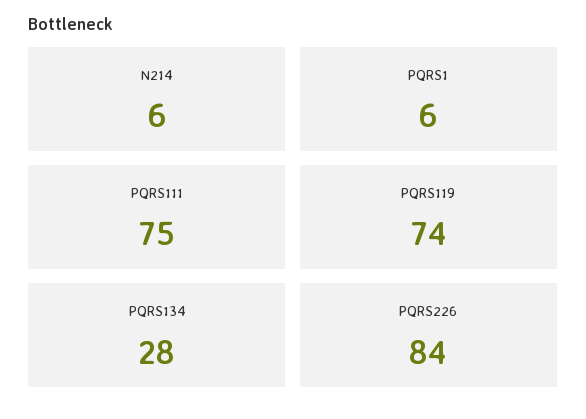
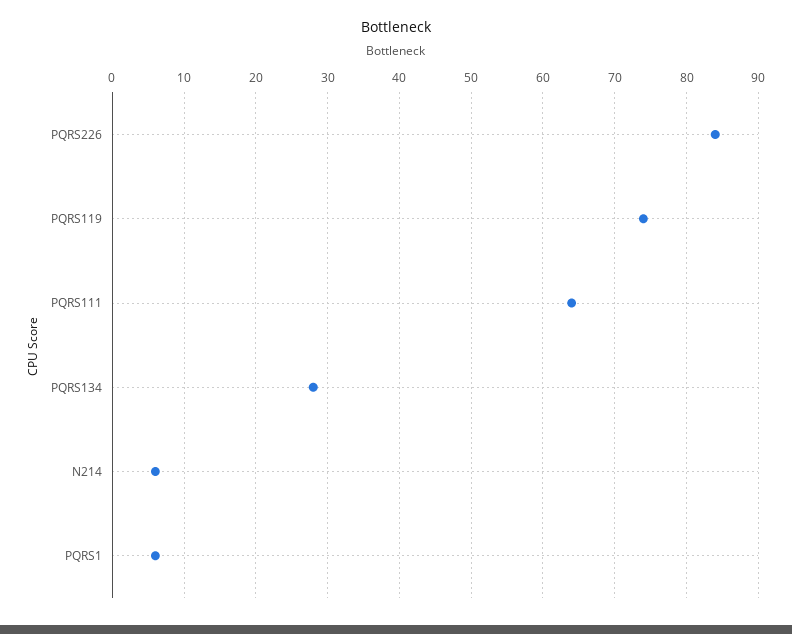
PQRS111: 75 -> 64

